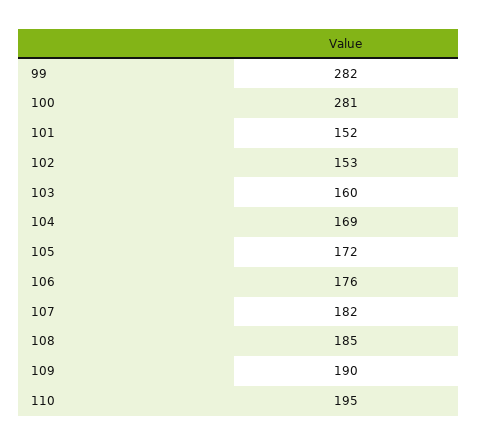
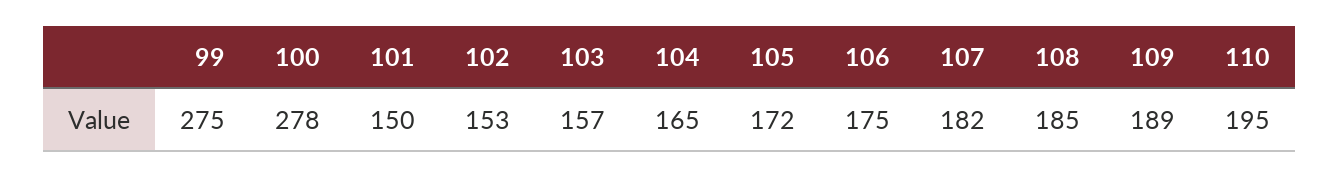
99: 282 -> 275
100: 281 -> 278
101: 152 -> 150
103: 160 -> 157
104: 169 -> 165
106: 176 -> 175
109: 190 -> 189

